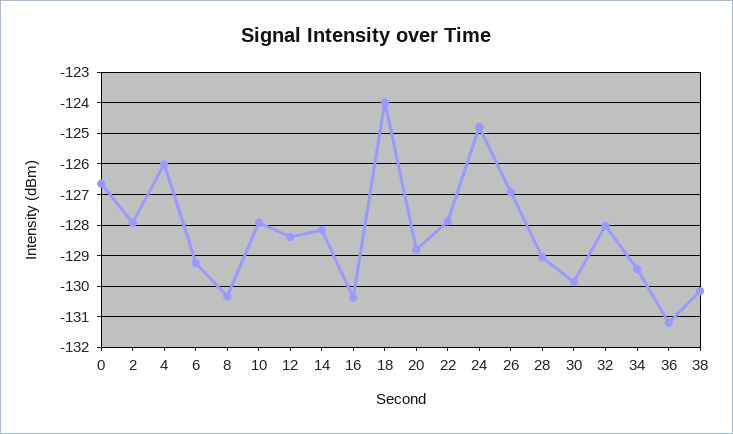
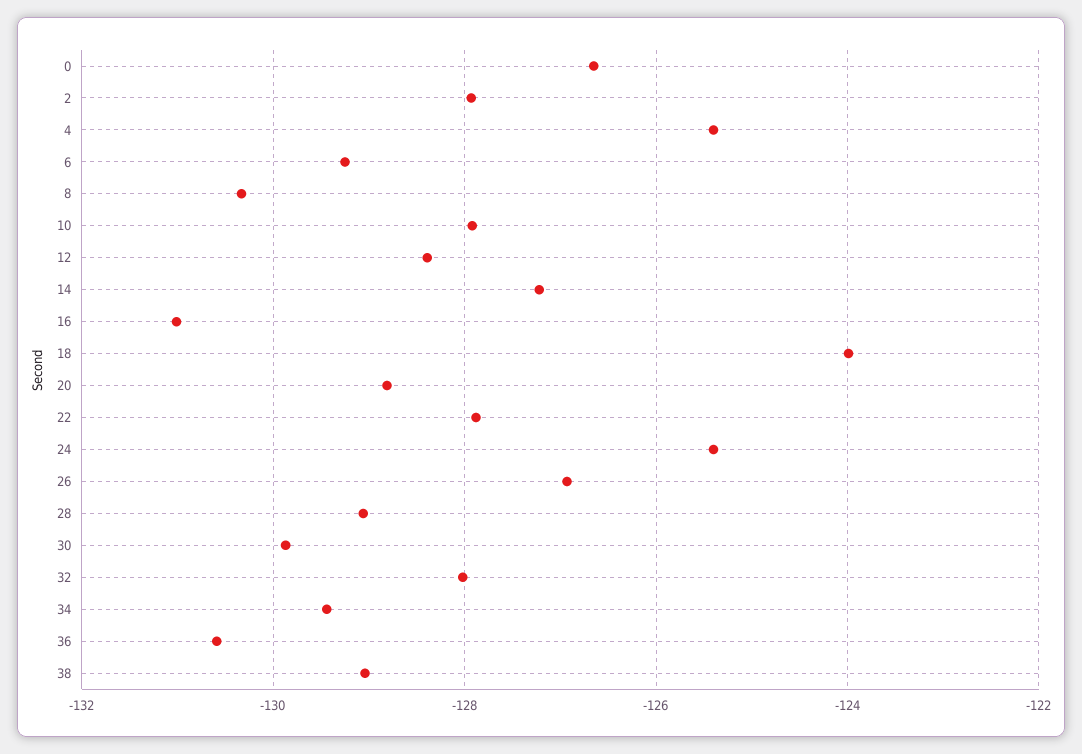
4: -126 -> -125.4
14: -128.2 -> -127.2
16: -130.4 -> -131
24: -124.8 -> -125.4
36: -131.2 -> -130.6
38: -130.2 -> -129

